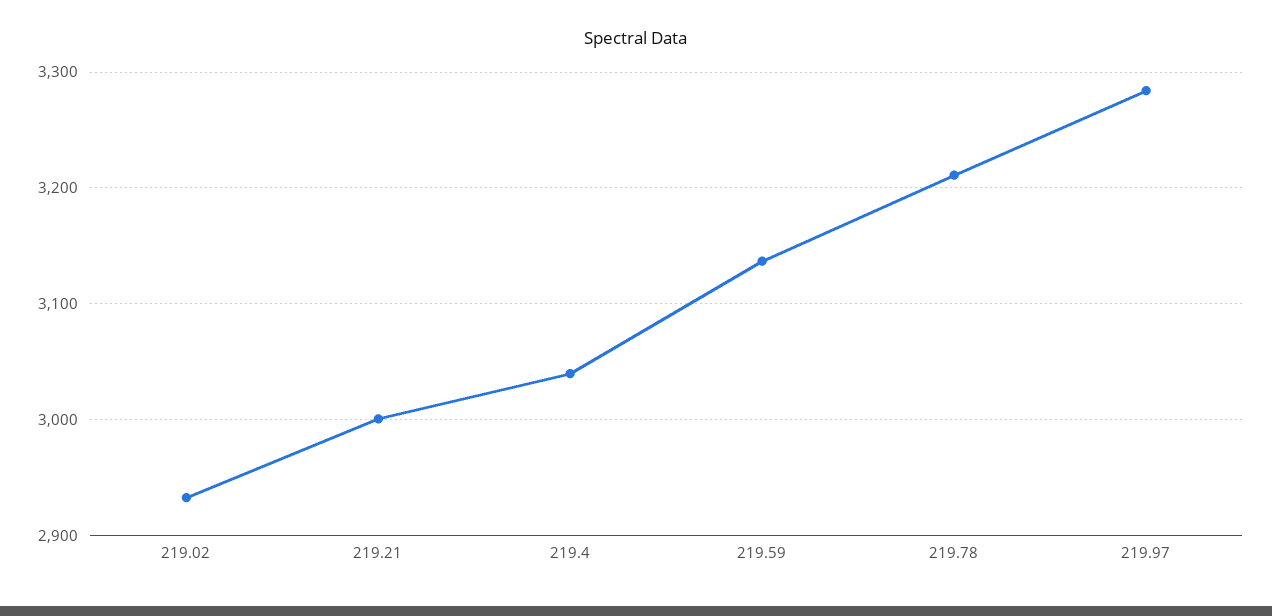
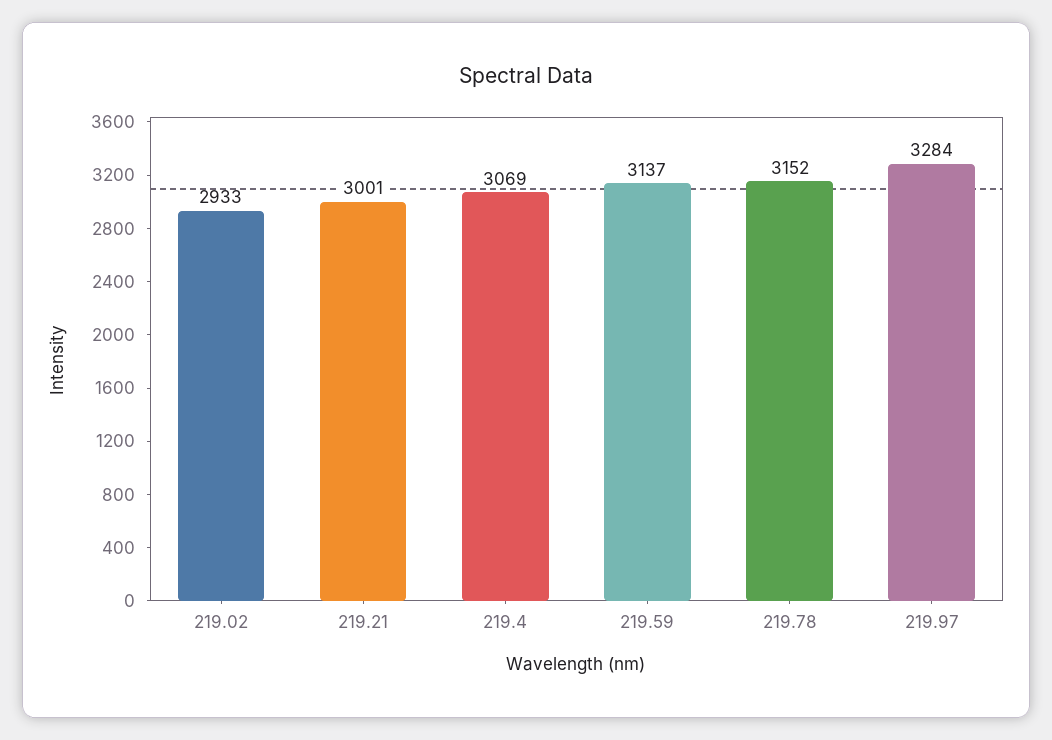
219.4: 3040 -> 3069
219.78: 3210 -> 3152

